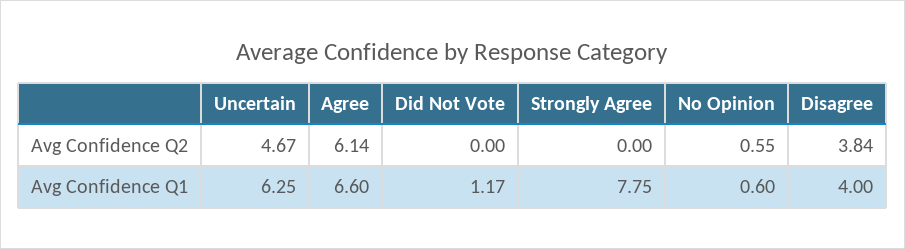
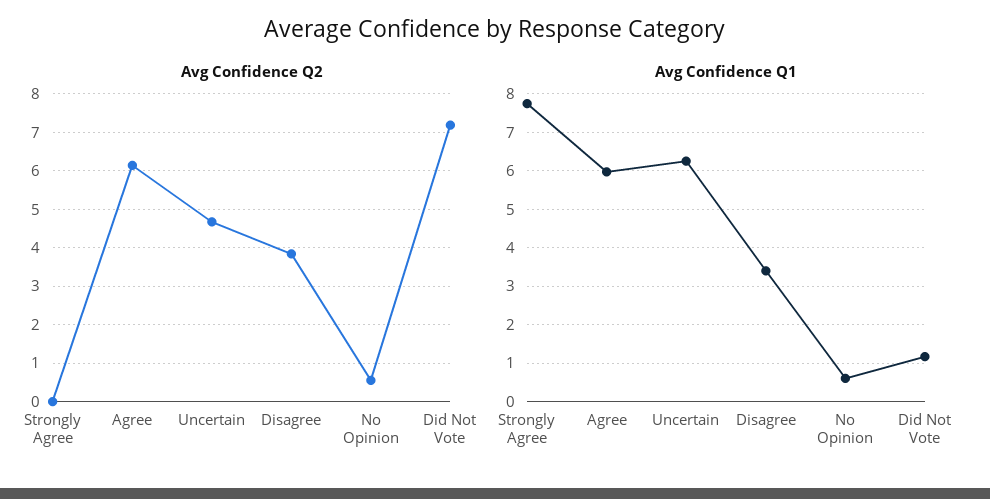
Avg Confidence Q2, Did Not Vote: 0 -> 7.2
Avg Confidence Q1, Agree: 6.6 -> 6
Avg Confidence Q1, Disagree: 4 -> 3.4

